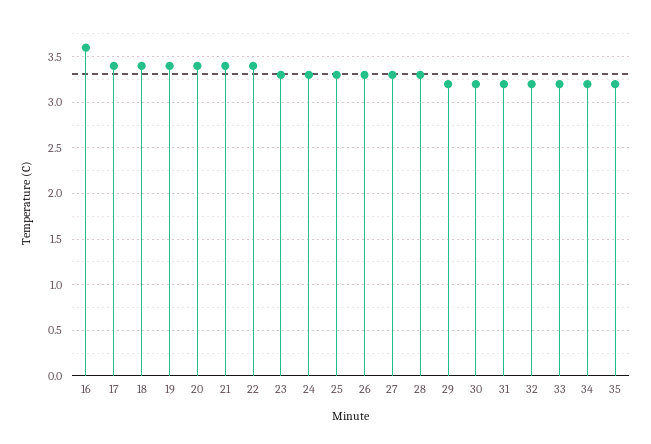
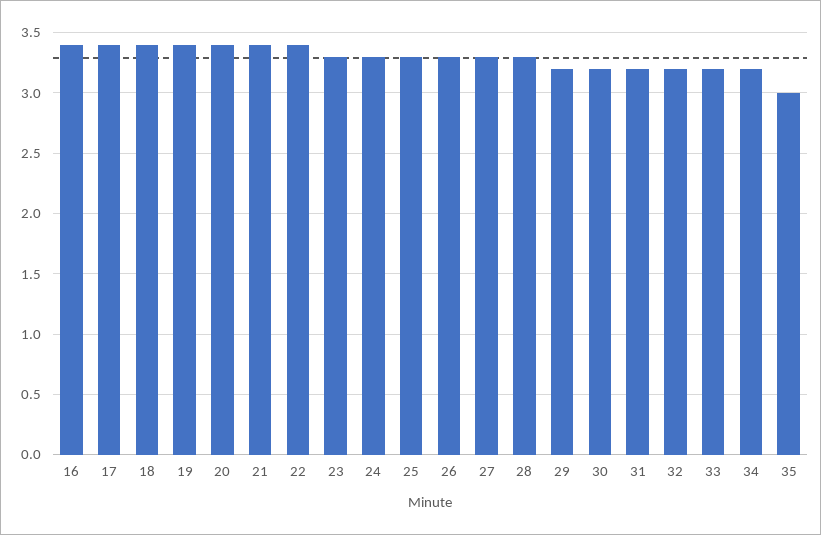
16: 3.6 -> 3.4
35: 3.2 -> 3

